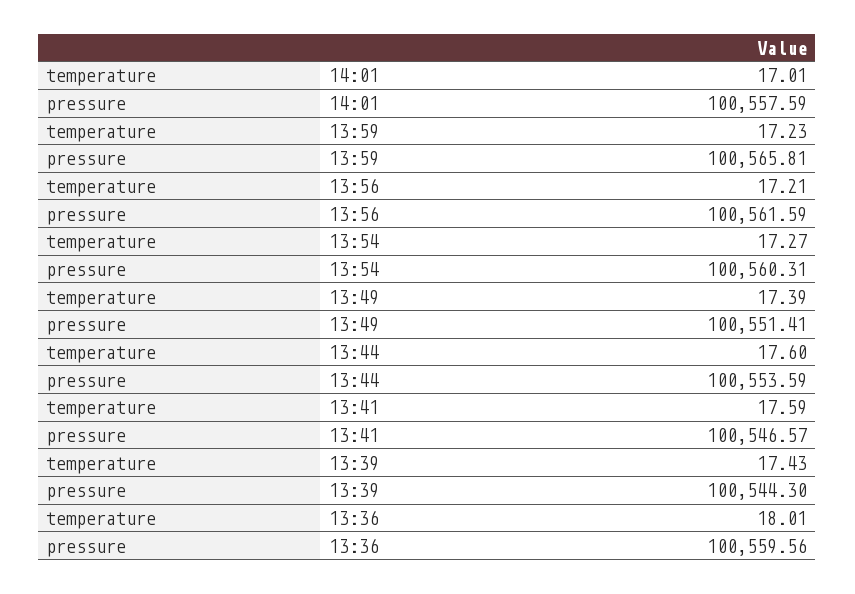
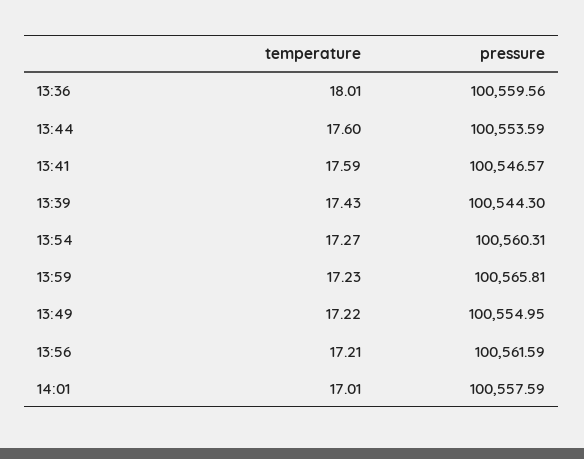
temperature, 13:49: 17.39 -> 17.22
pressure, 13:49: 100551.41 -> 100554.95

